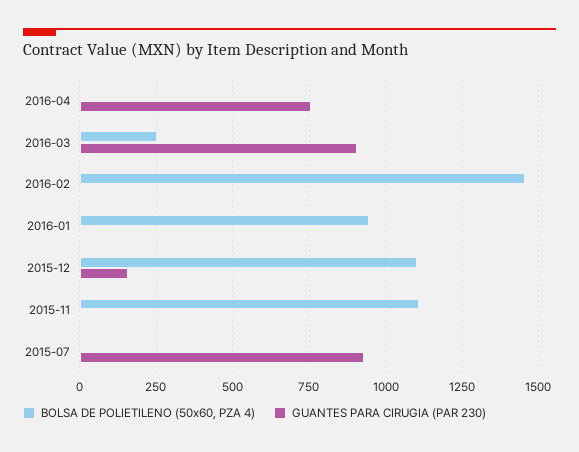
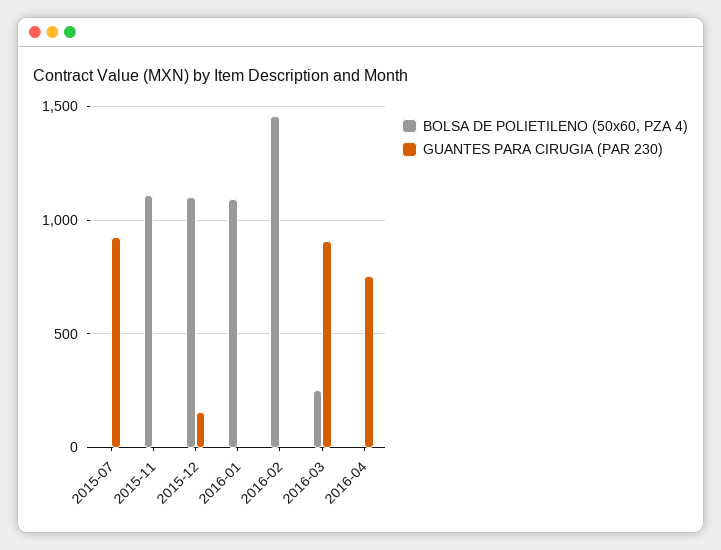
BOLSA DE POLIETILENO (50x60, PZA 4), 2016-01: 950 -> 1100

